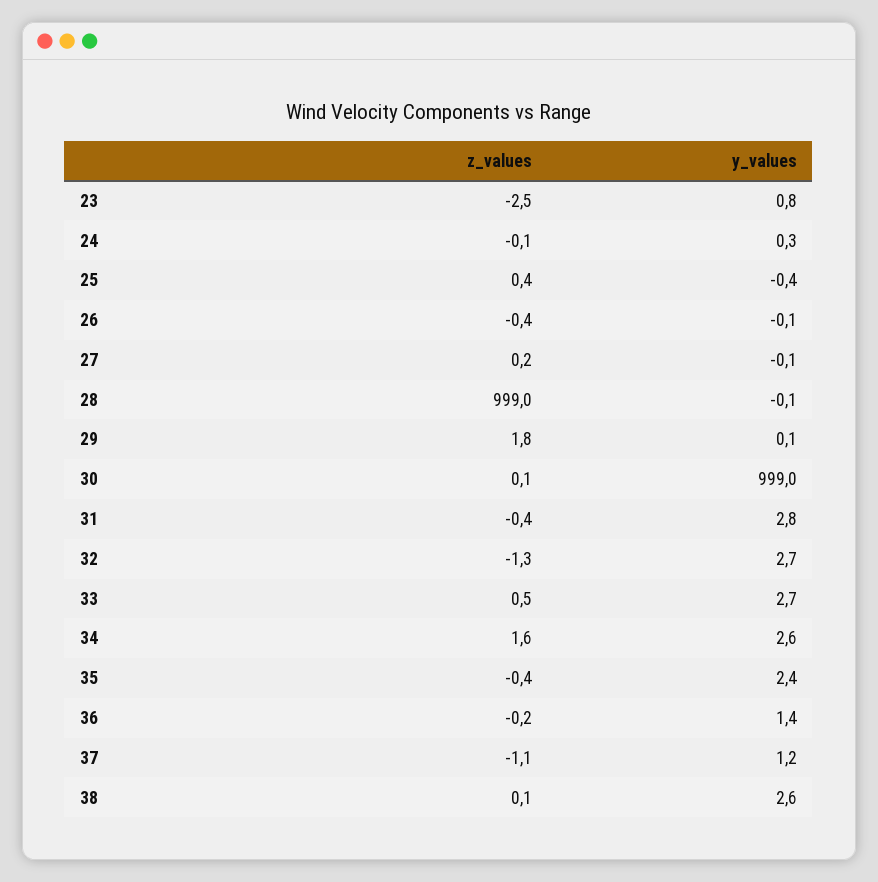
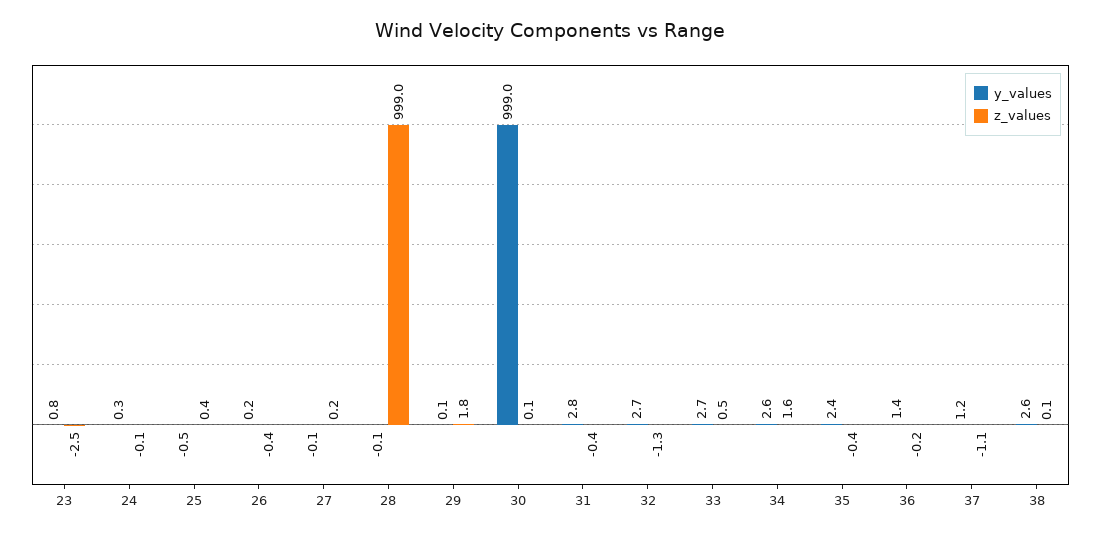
y_values, 25: -0.4 -> -0.5
y_values, 26: -0.1 -> 0.2

